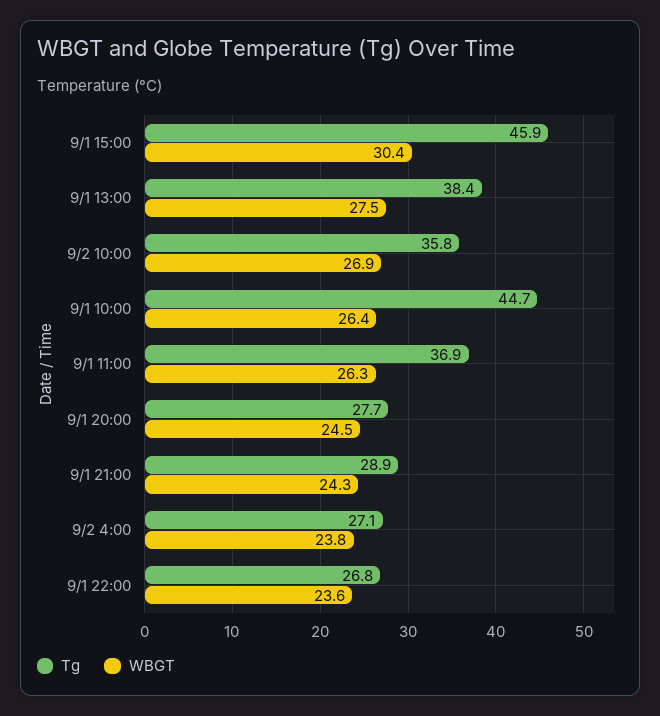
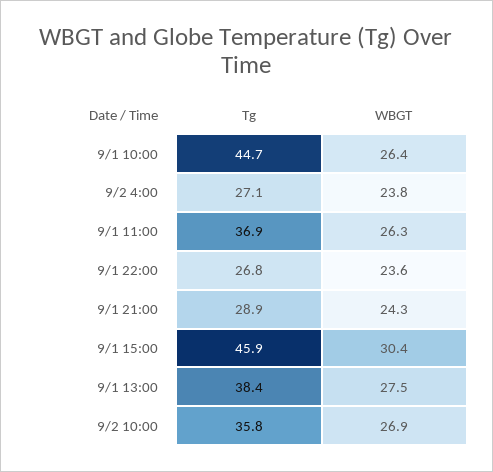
Tg, 9/1 20:00: 27.7 -> none
WBGT, 9/1 20:00: 24.5 -> none

